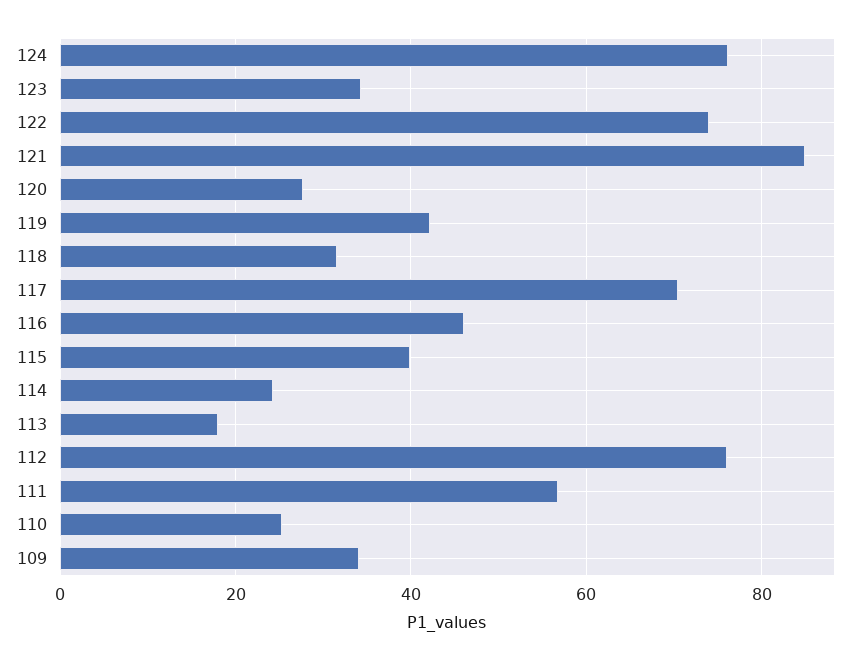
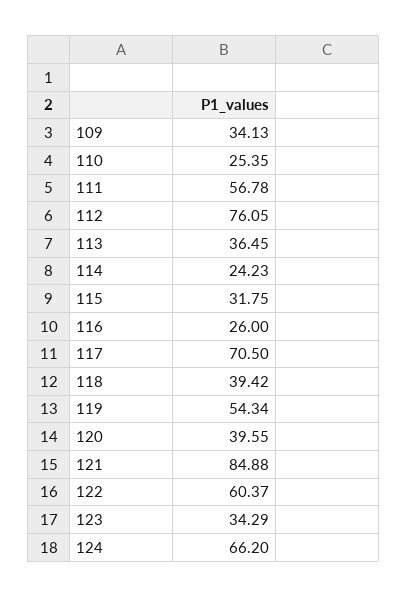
124: 76 -> 66.2
122: 74 -> 60.37
120: 28 -> 39.55
119: 42 -> 54.34
118: 32 -> 39.42
116: 46 -> 26
115: 40 -> 31.75
113: 18 -> 36.45

